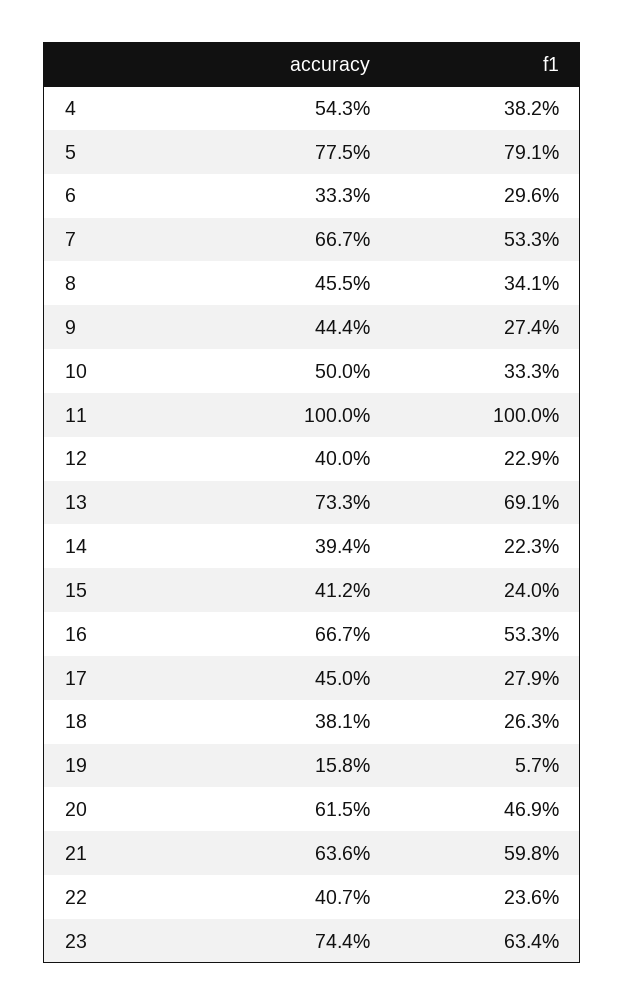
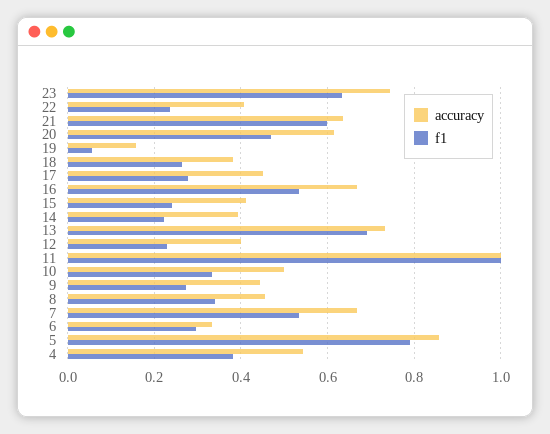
accuracy, 5: 0.775 -> 0.86

